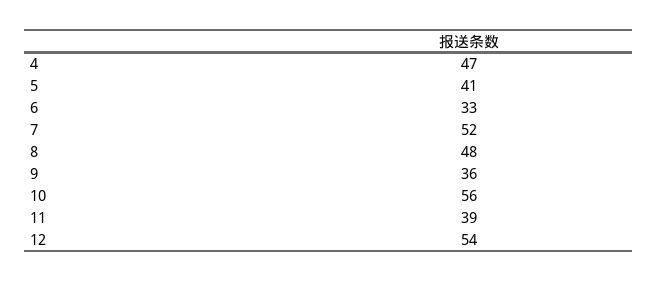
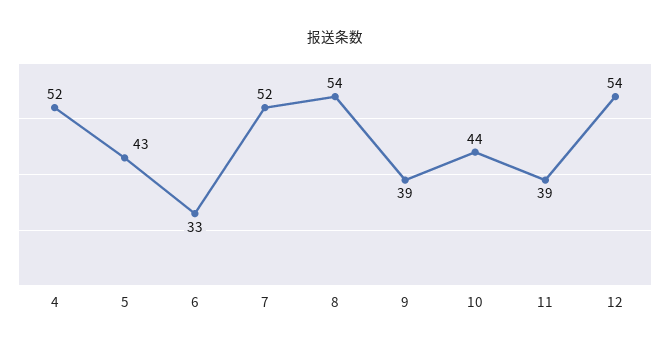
4: 47 -> 52
5: 41 -> 43
8: 48 -> 54
9: 36 -> 39
10: 56 -> 44

